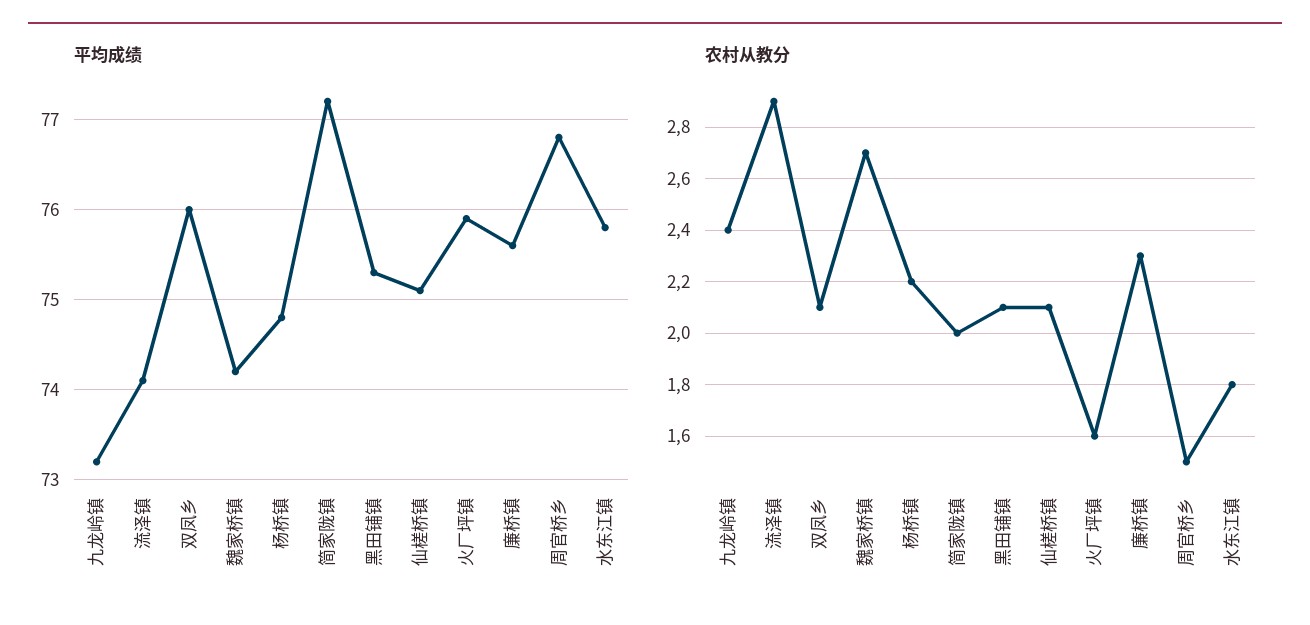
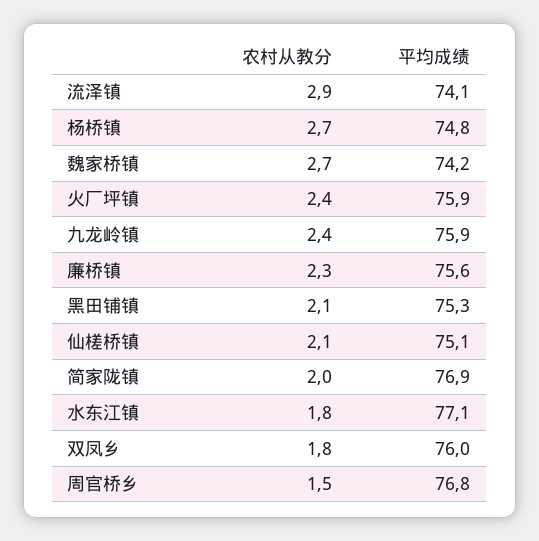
平均成绩, 九龙岭镇: 73.2 -> 75.9
平均成绩, 简家陇镇: 77.2 -> 76.9
平均成绩, 水东江镇: 75.8 -> 77.1
农村从教分, 双凤乡: 2.1 -> 1.8
农村从教分, 杨桥镇: 2.2 -> 2.7
农村从教分, 火厂坪镇: 1.6 -> 2.4

